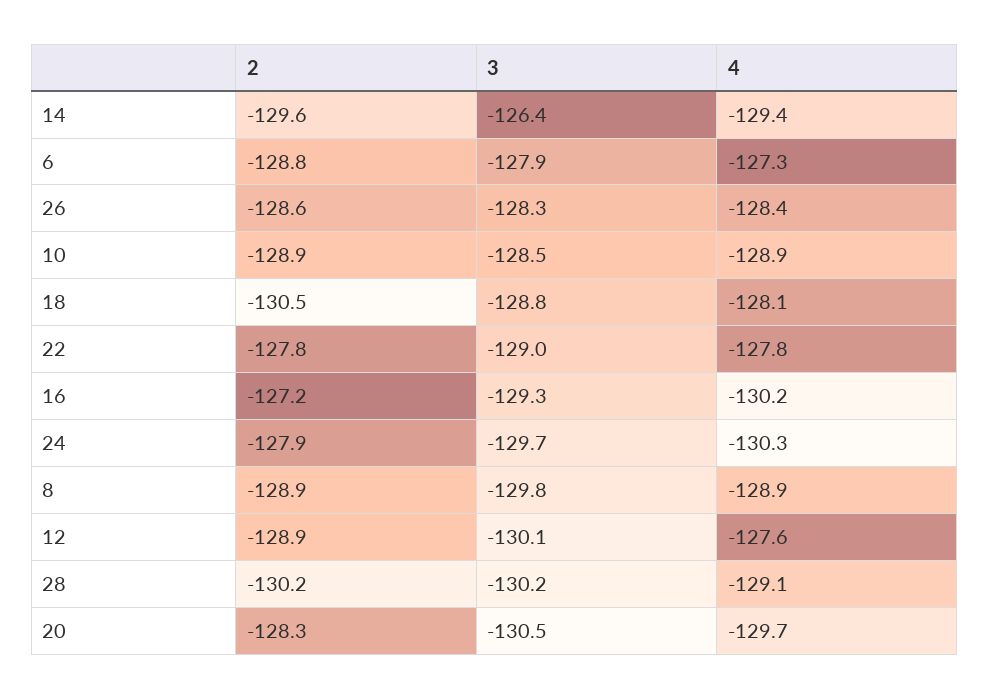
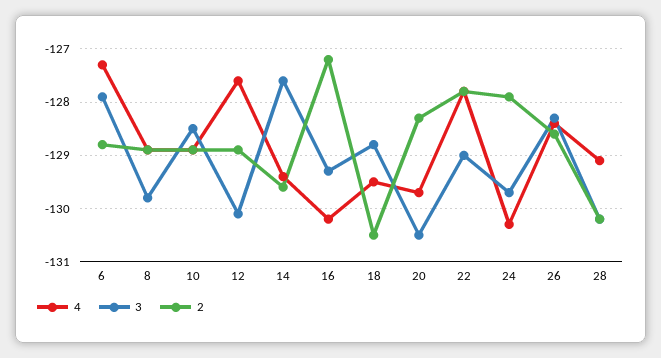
3, 14: -126.4 -> -127.5
4, 18: -128.1 -> -129.5

